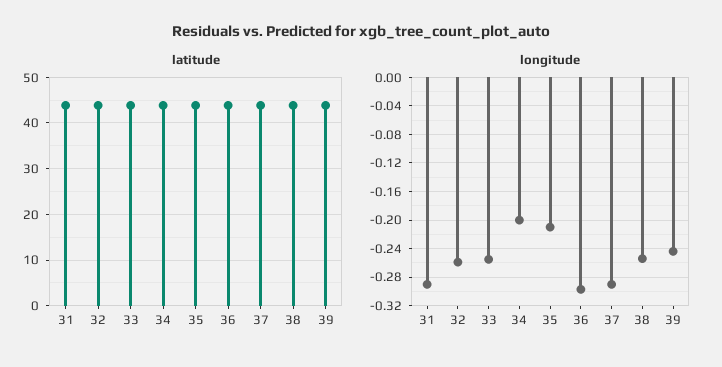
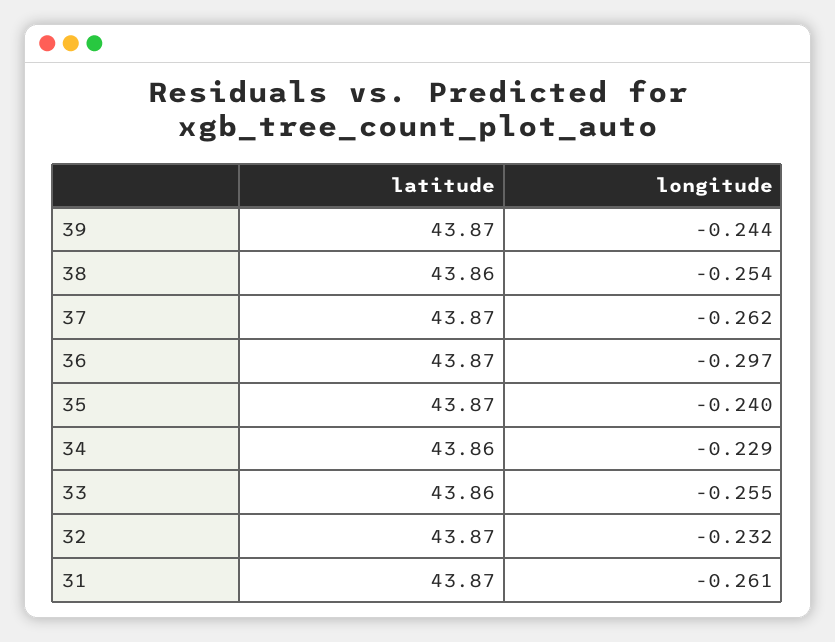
longitude, 31: -0.29 -> -0.261
longitude, 32: -0.26 -> -0.232
longitude, 34: -0.2 -> -0.229
longitude, 35: -0.21 -> -0.24
longitude, 37: -0.29 -> -0.262

